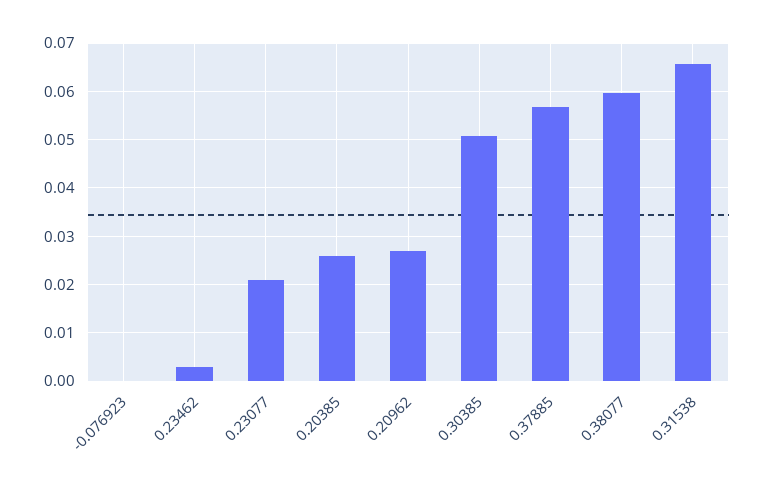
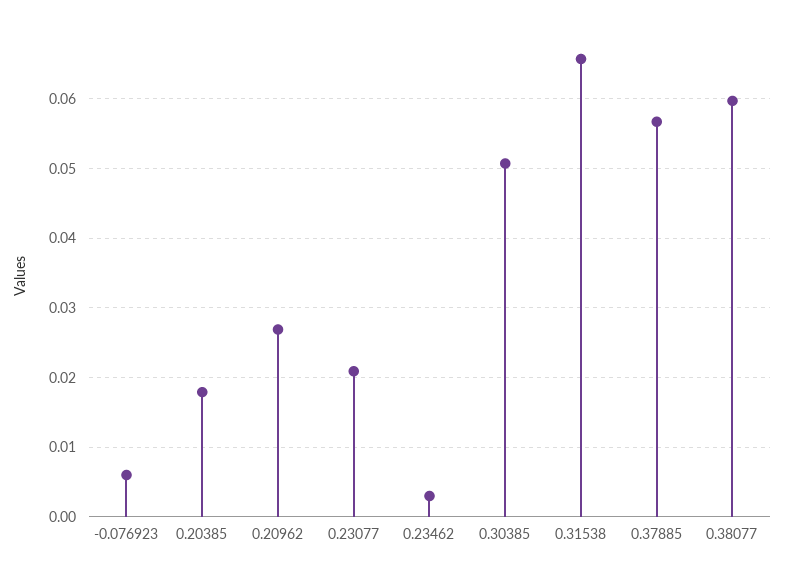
-0.076923: 0 -> 0.006
0.20385: 0.026 -> 0.018

